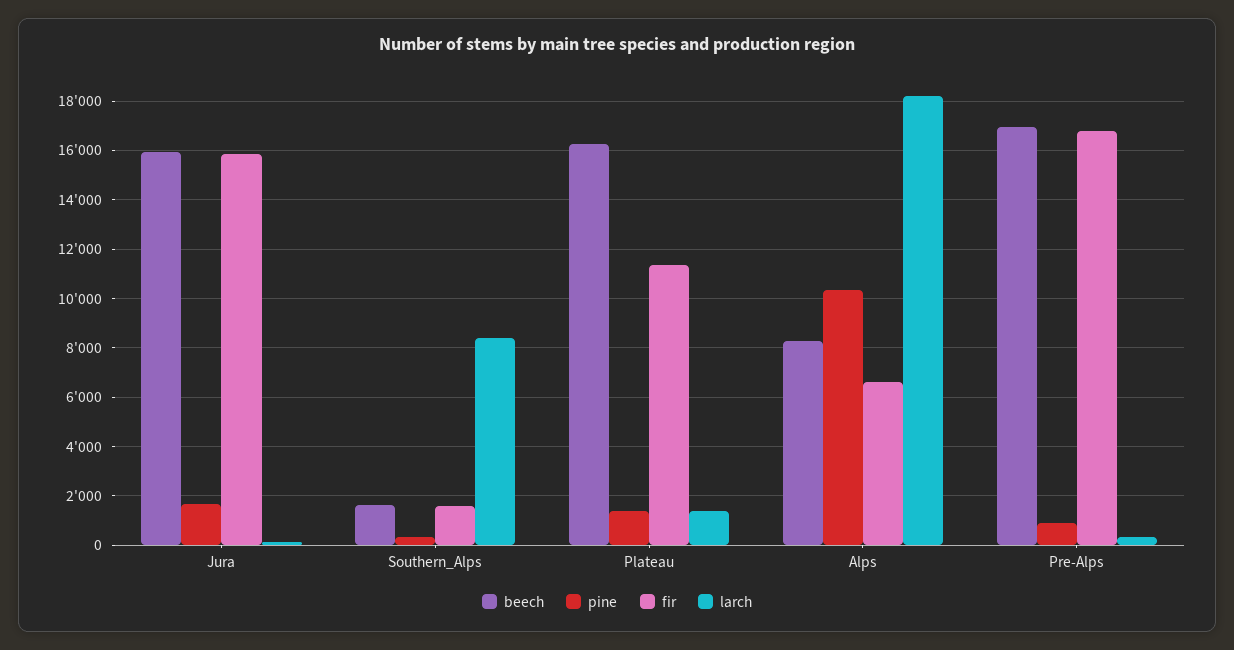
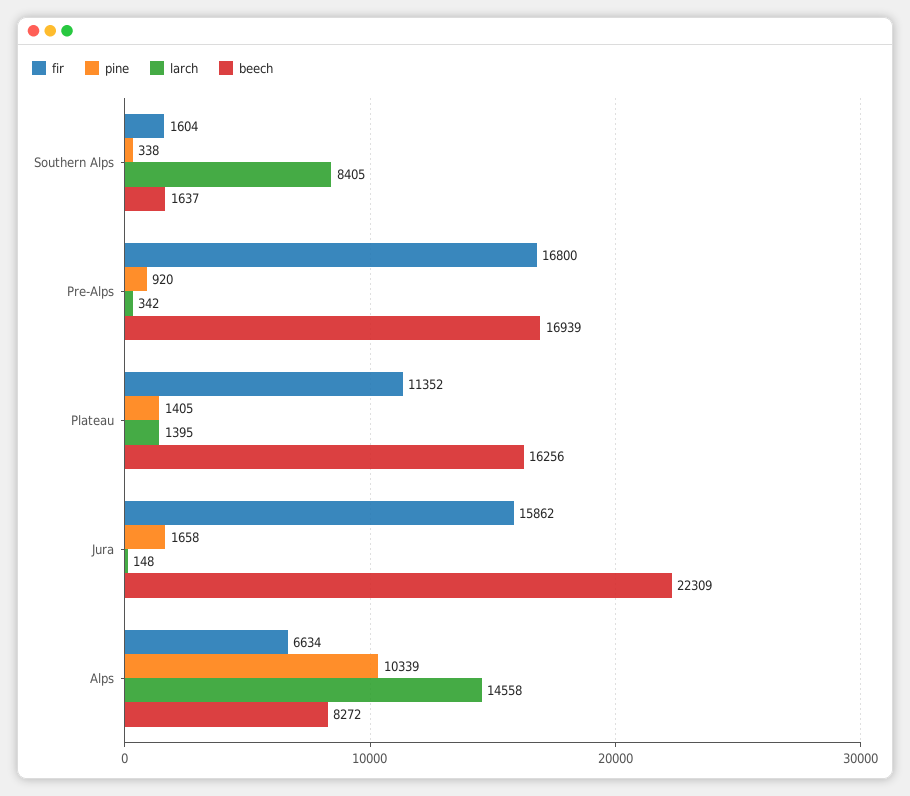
beech, Jura: 16000 -> 22309
larch, Alps: 18250 -> 14558

